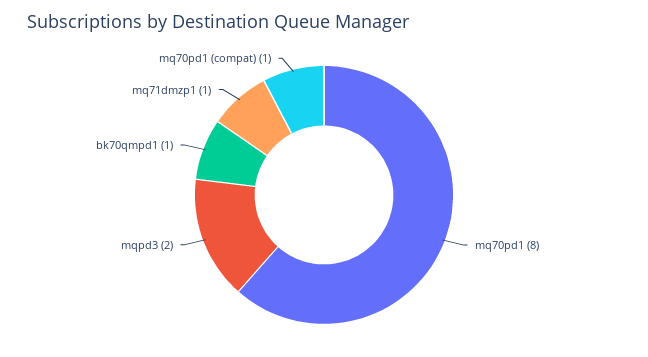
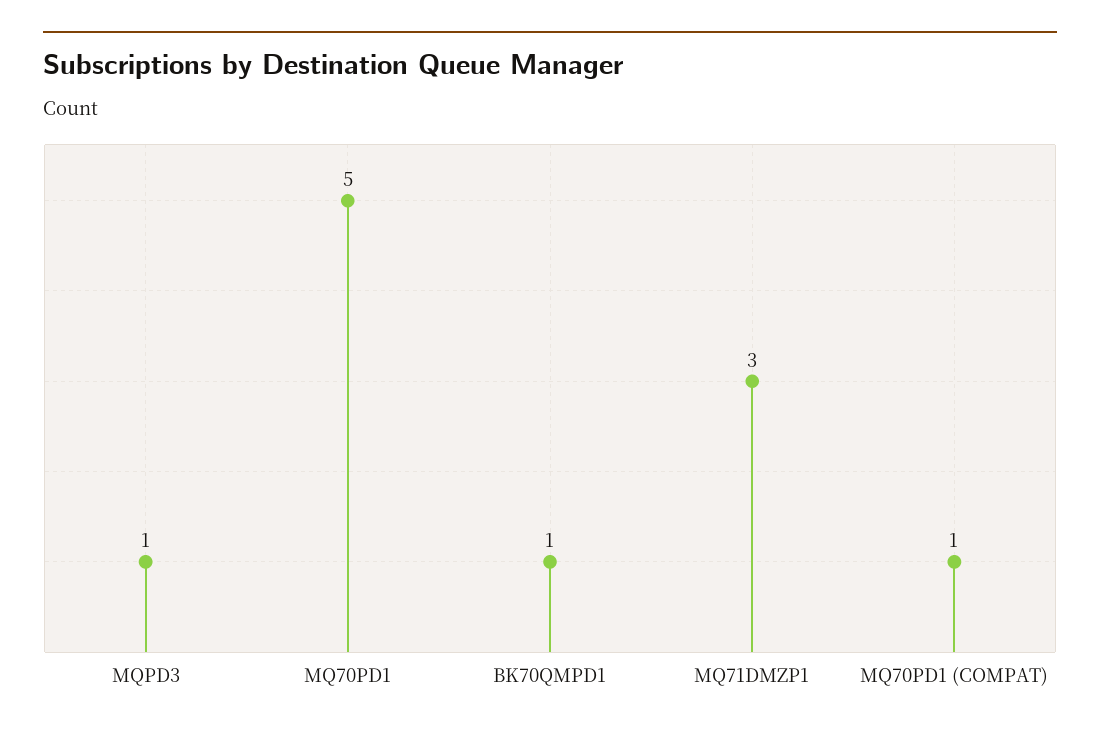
mq70pd1: 8 -> 5
mqpd3: 2 -> 1
mq71dmzp1: 1 -> 3

